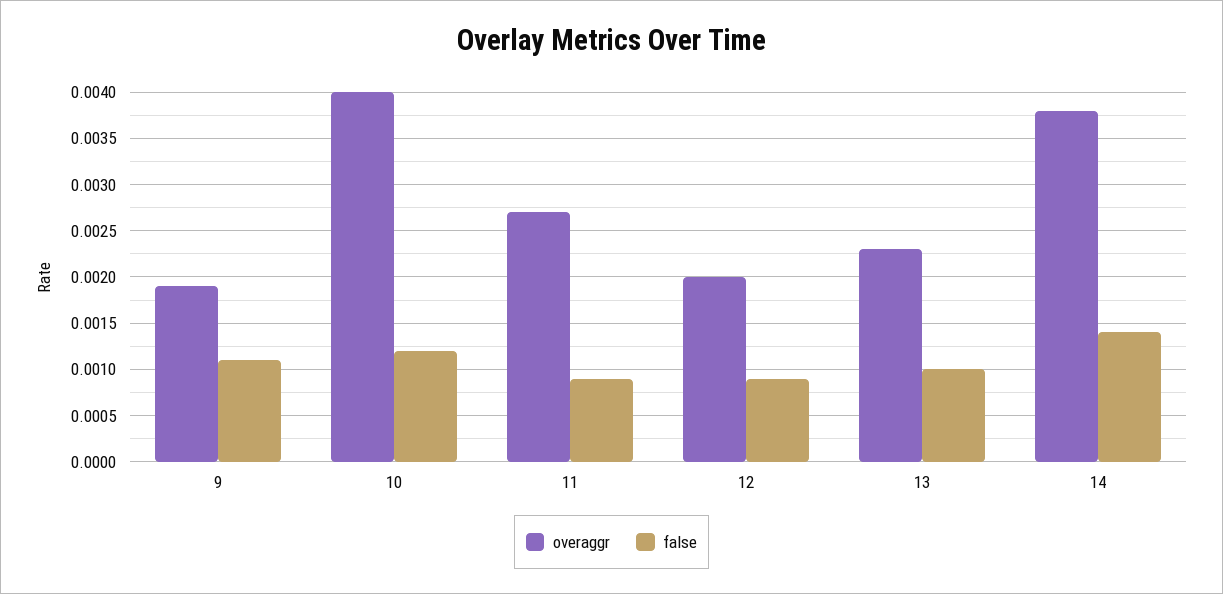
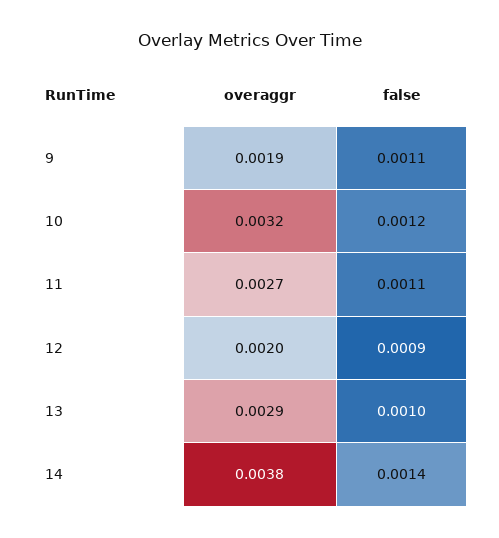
overaggr, 10: 0.004 -> 0.0032
false, 11: 0.0009 -> 0.0011
overaggr, 13: 0.0023 -> 0.0029

